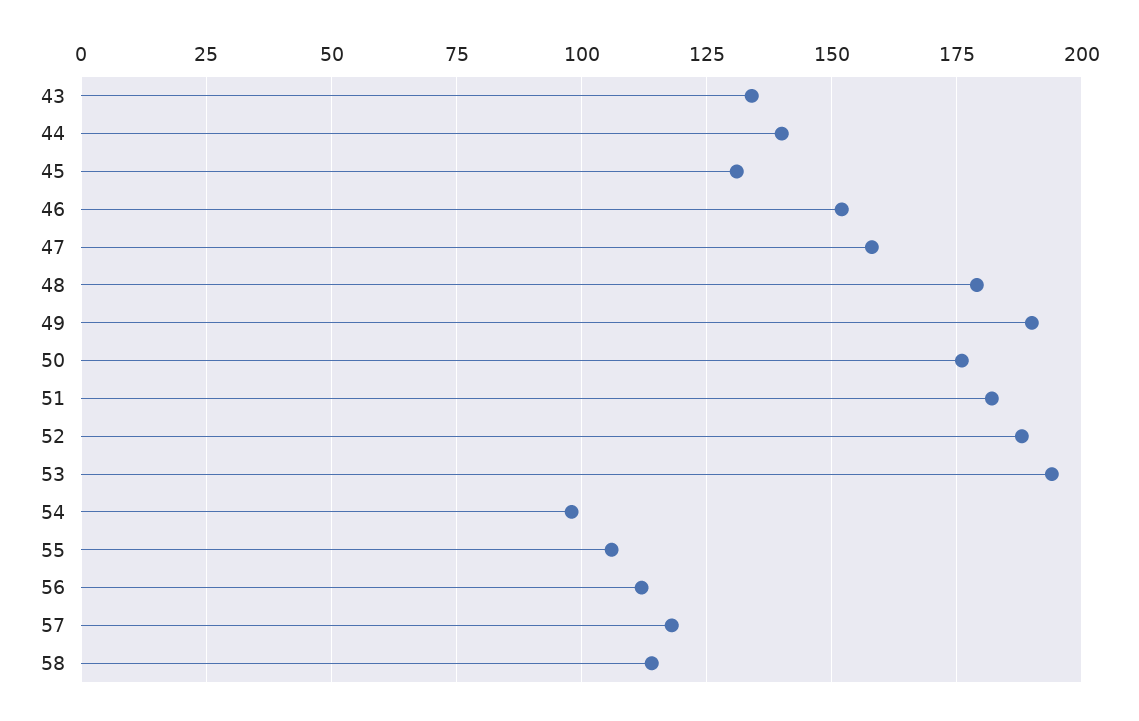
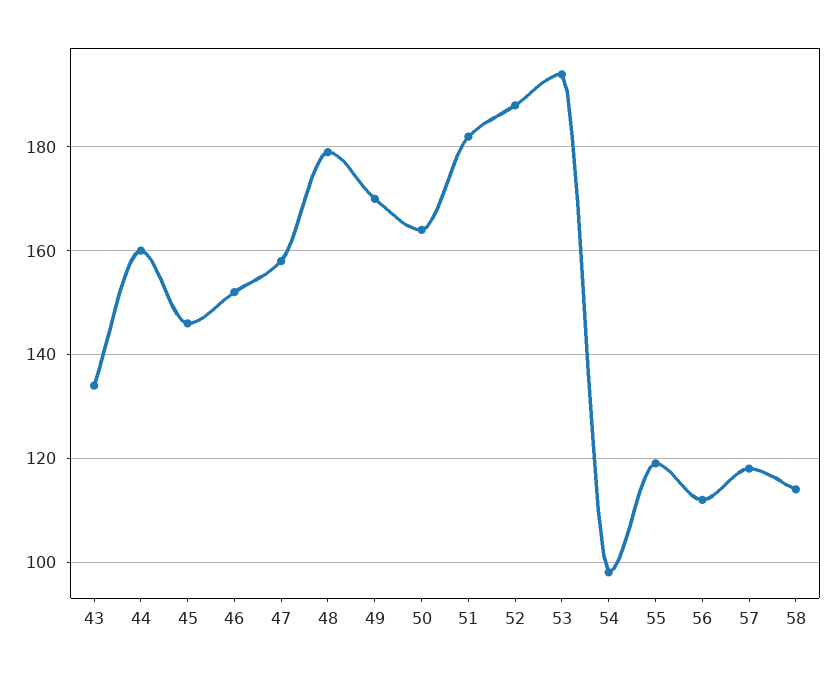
44: 140 -> 160
45: 130 -> 145
49: 190 -> 170
50: 175 -> 165
55: 105 -> 120

